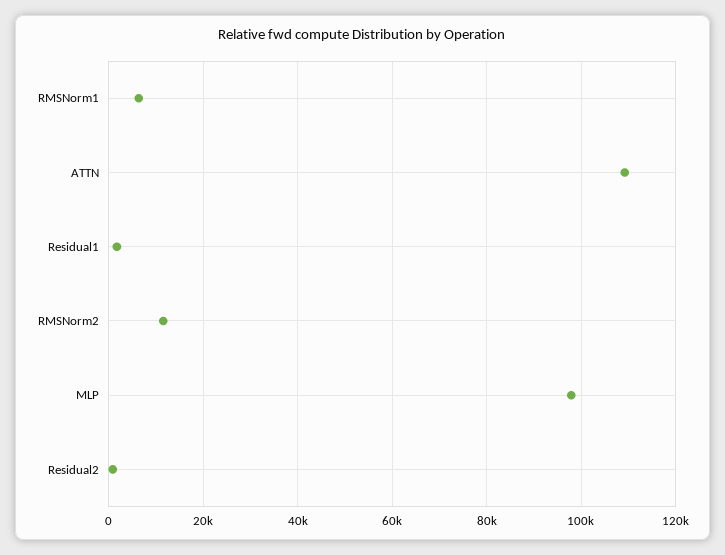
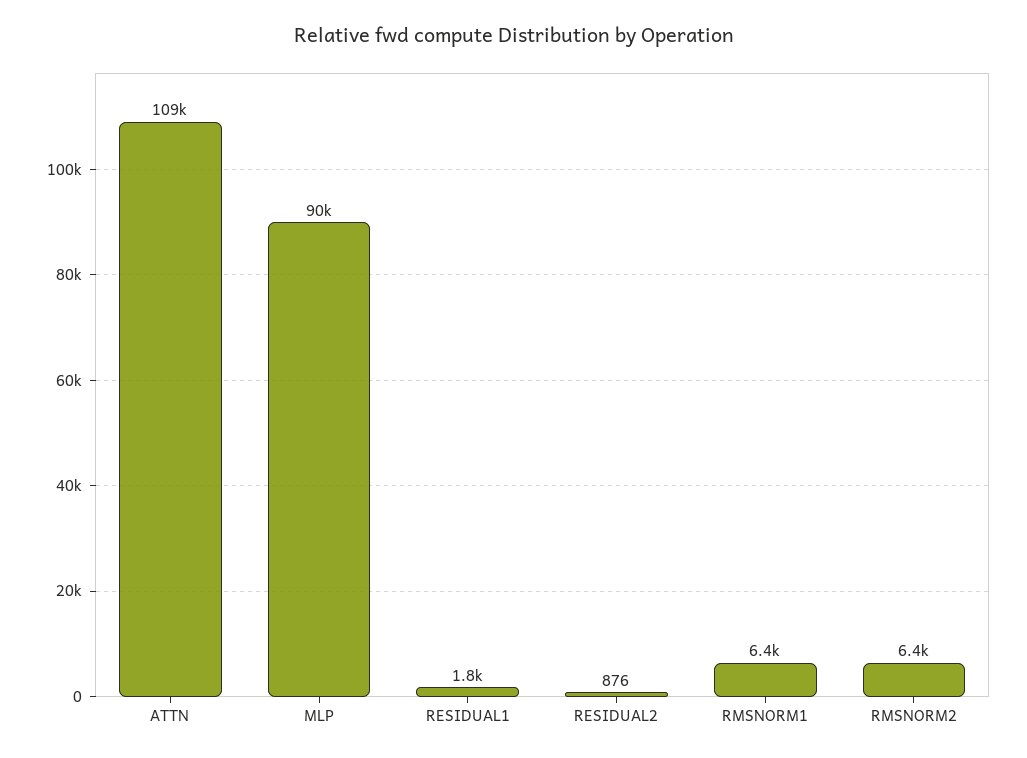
RMSNorm2: 12000 -> 6400
MLP: 98000 -> 90000

